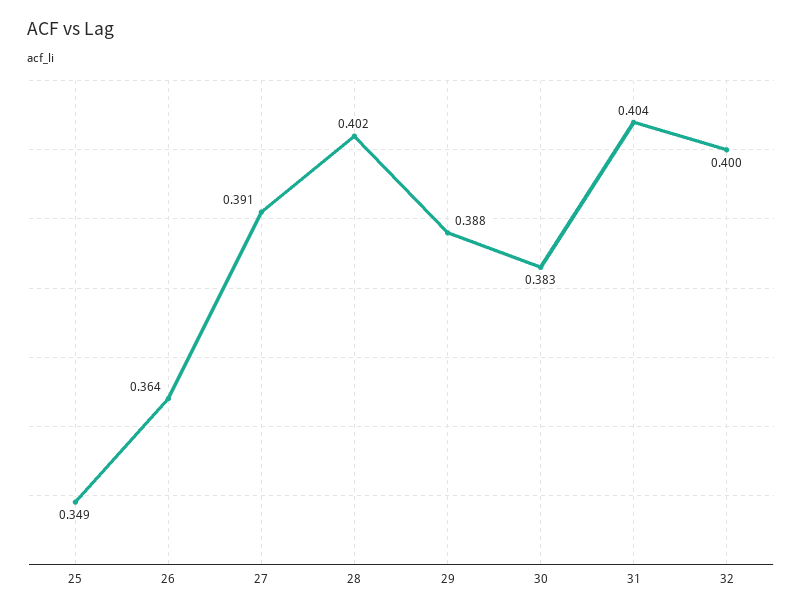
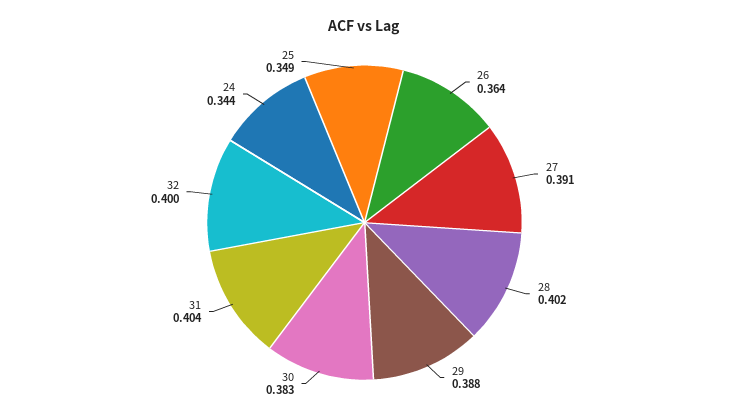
24: none -> 0.344

